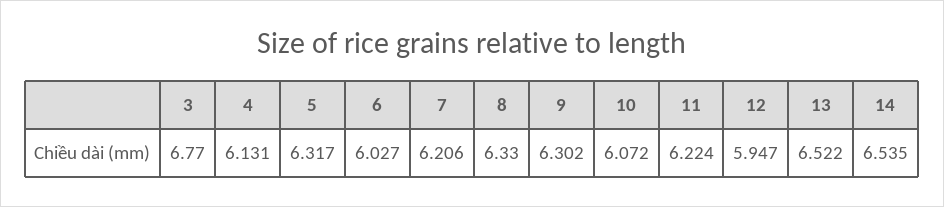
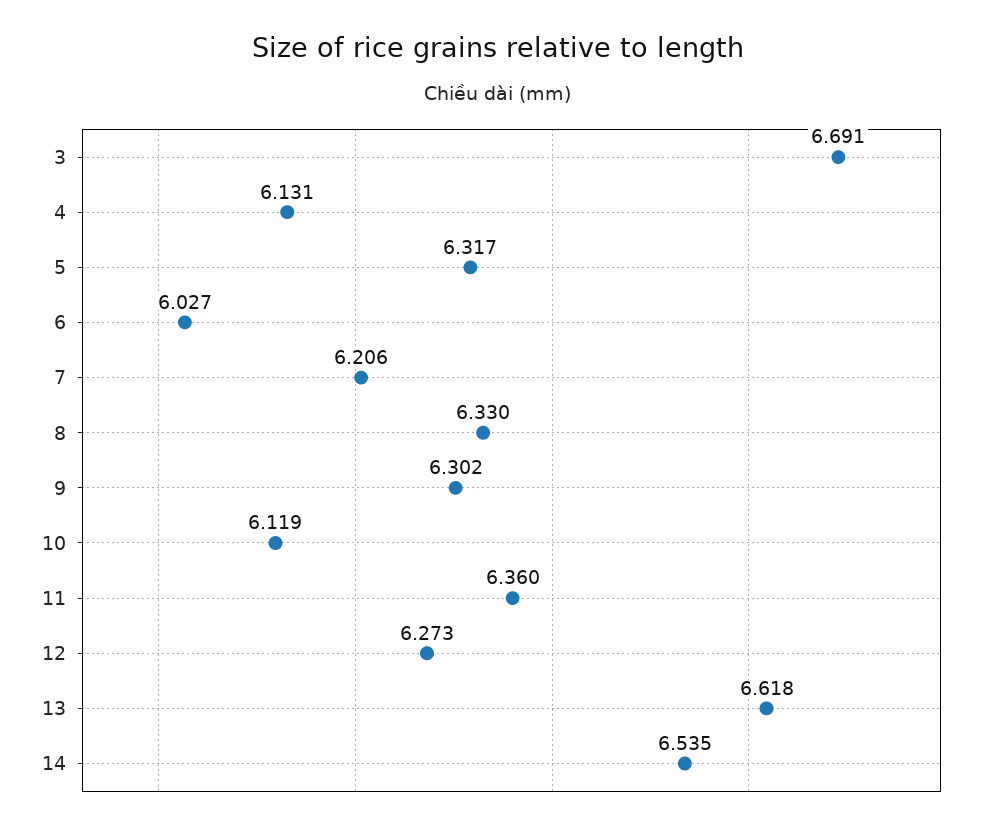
3: 6.77 -> 6.691
10: 6.072 -> 6.119
11: 6.224 -> 6.36
12: 5.947 -> 6.273
13: 6.522 -> 6.618

